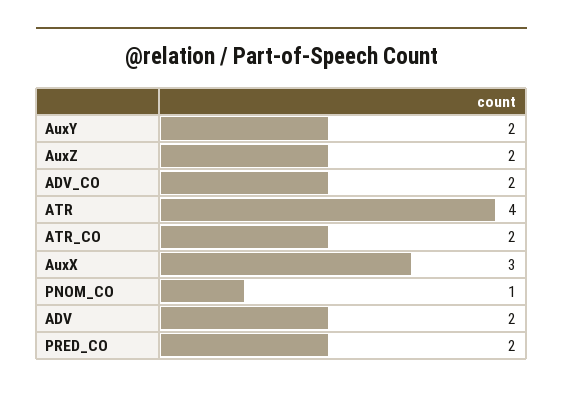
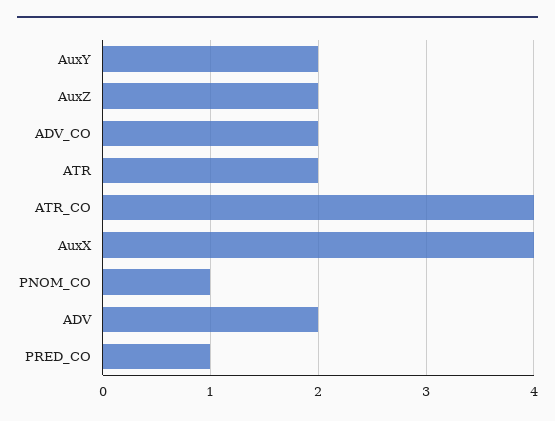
ATR: 4 -> 2
ATR_CO: 2 -> 4
AuxX: 3 -> 4
PRED_CO: 2 -> 1

